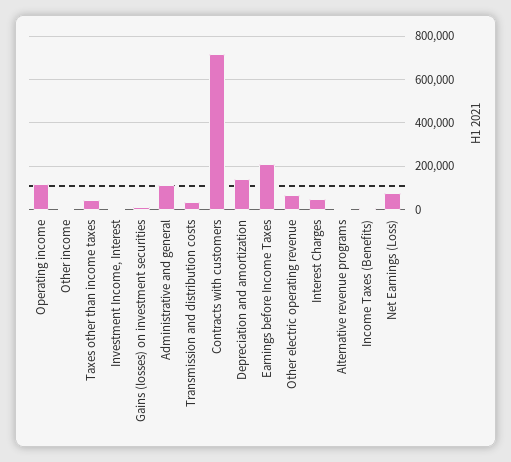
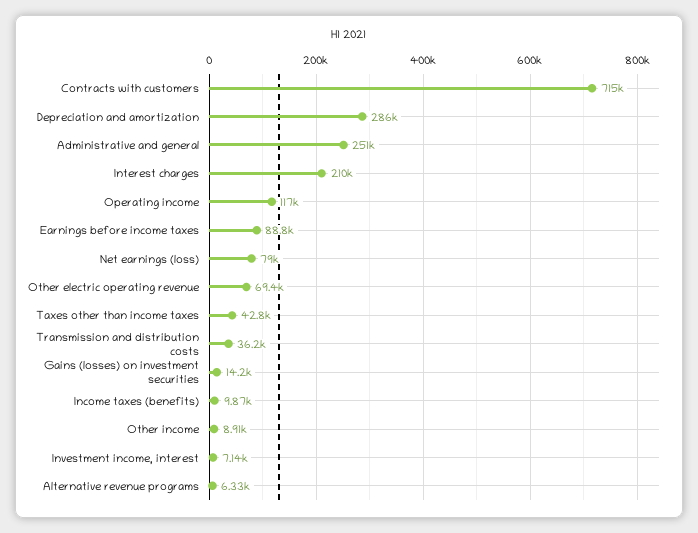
Administrative and general: 100000 -> 251000
Depreciation and amortization: 150000 -> 286000
Earnings before Income Taxes: 200000 -> 88800
Interest Charges: 50000 -> 210000

